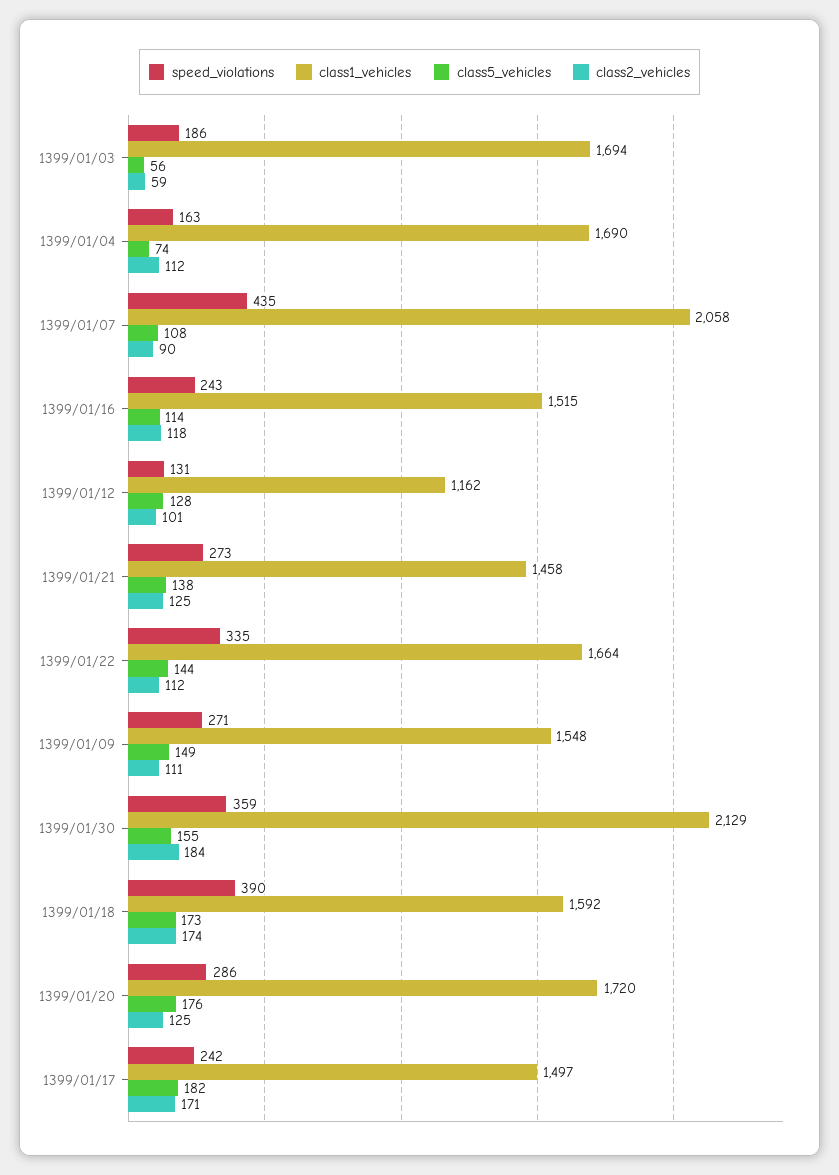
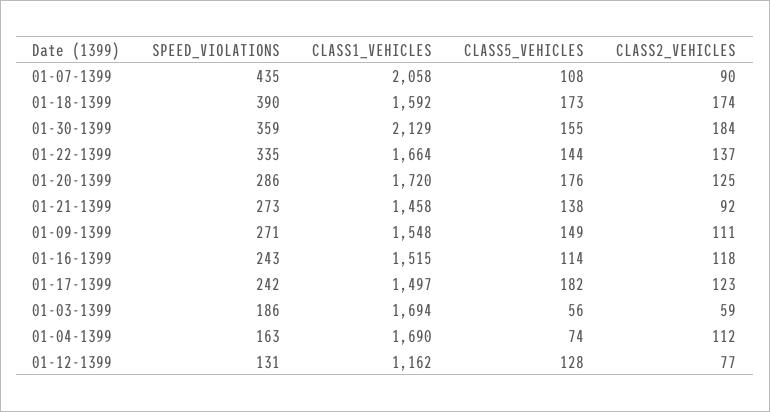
class2_vehicles, 1399/01/12: 101 -> 77
class2_vehicles, 1399/01/21: 125 -> 92
class2_vehicles, 1399/01/22: 112 -> 137
class2_vehicles, 1399/01/17: 171 -> 123

